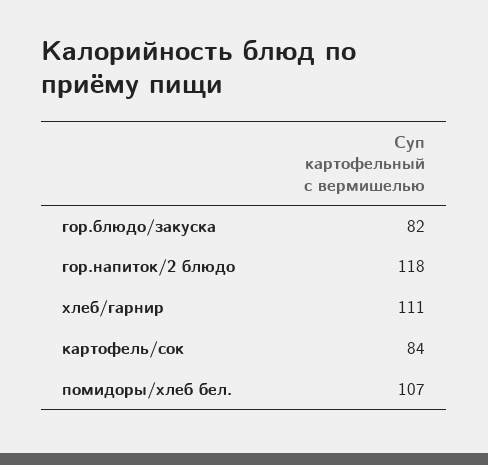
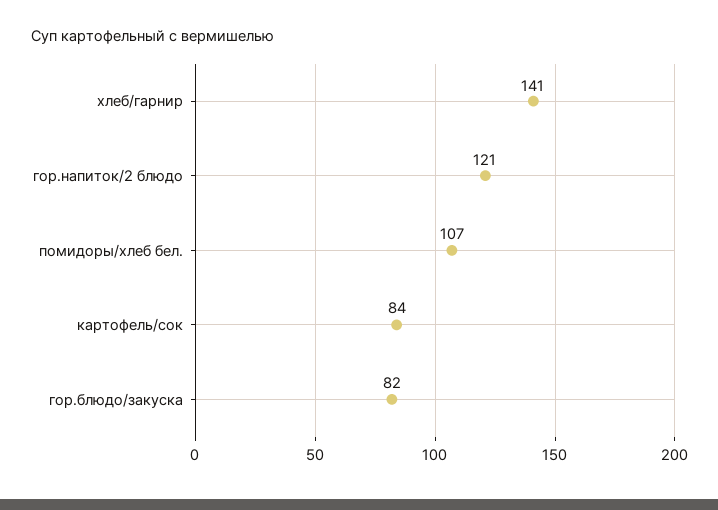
гор.напиток/2 блюдо: 118 -> 121
хлеб/гарнир: 111 -> 141

